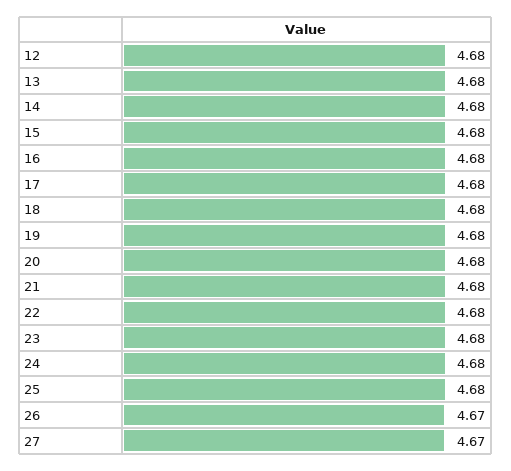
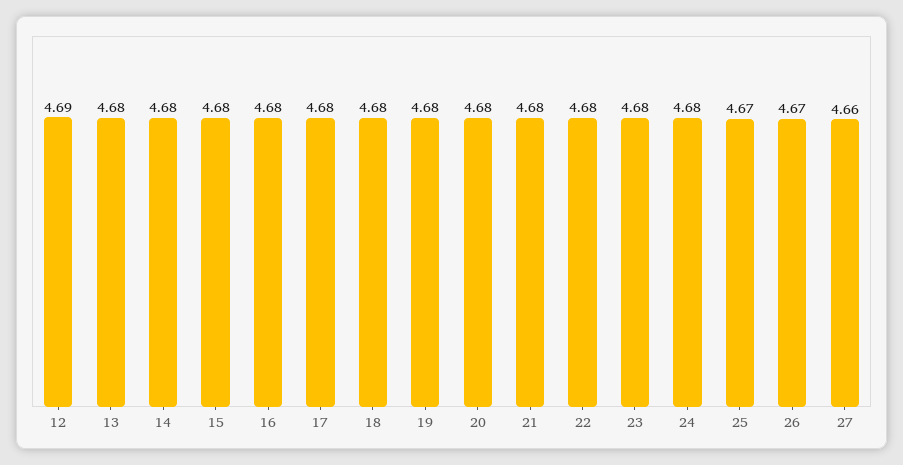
12: 4.68 -> 4.69
25: 4.68 -> 4.67
27: 4.67 -> 4.66

